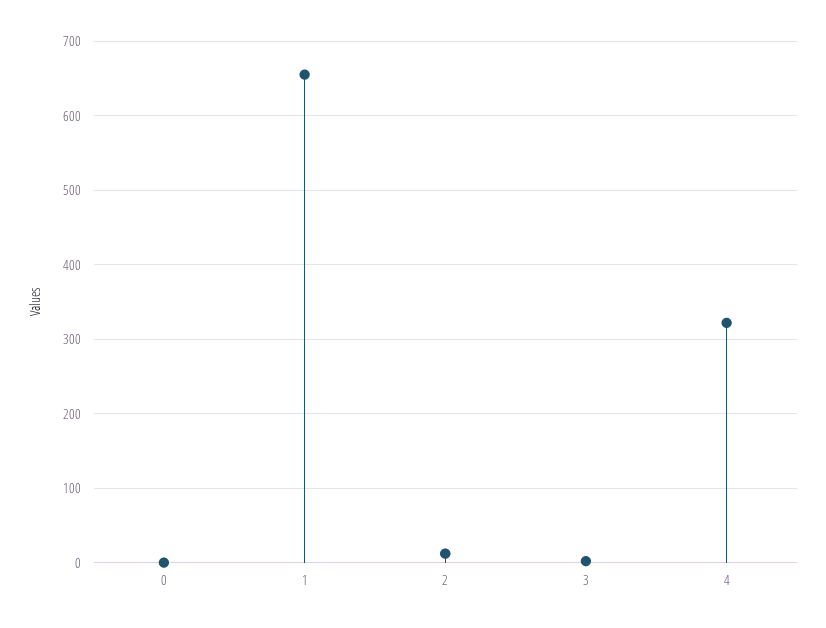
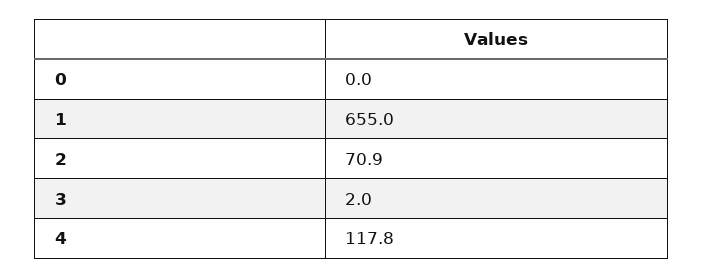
2: 10 -> 70.9
4: 320 -> 117.8

